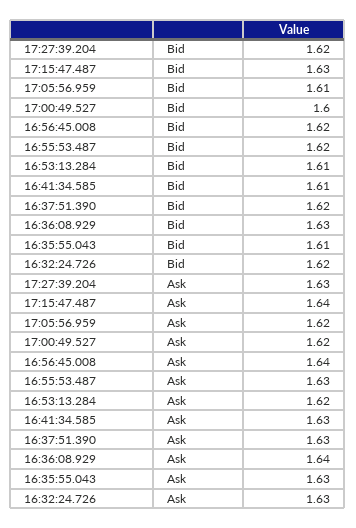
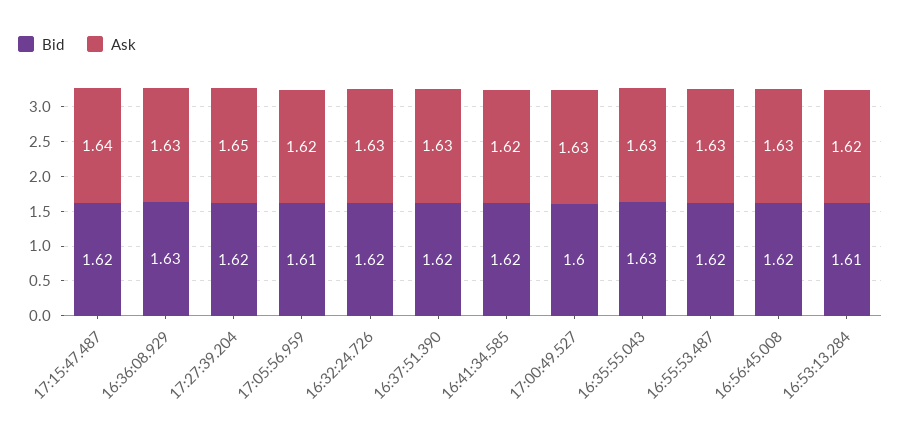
Bid, 17:15:47.487: 1.63 -> 1.62
Bid, 16:41:34.585: 1.61 -> 1.62
Bid, 16:35:55.043: 1.61 -> 1.63
Ask, 17:27:39.204: 1.63 -> 1.65
Ask, 17:00:49.527: 1.62 -> 1.63
Ask, 16:56:45.008: 1.64 -> 1.63
Ask, 16:41:34.585: 1.63 -> 1.62
Ask, 16:36:08.929: 1.64 -> 1.63

